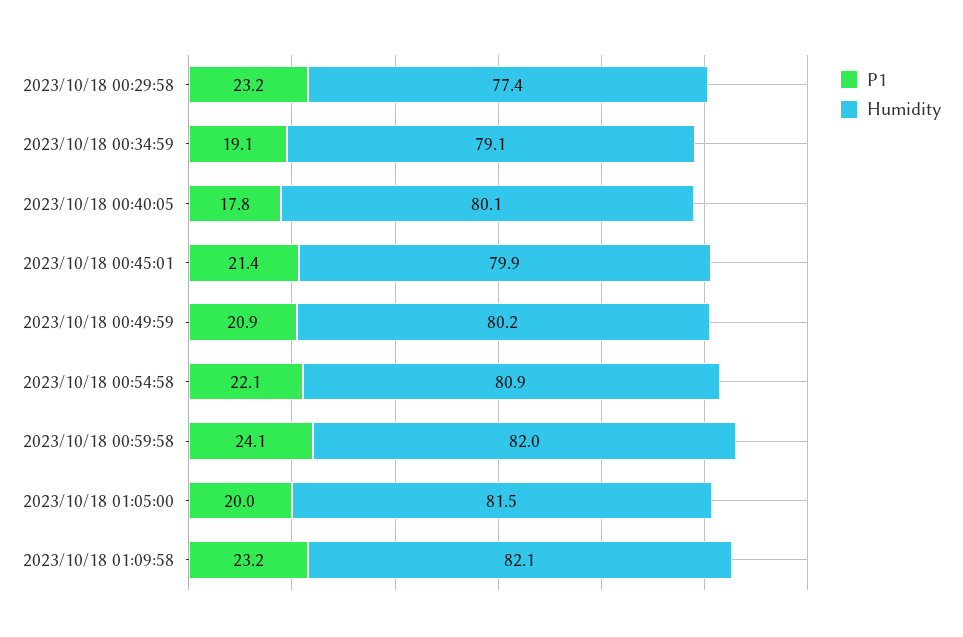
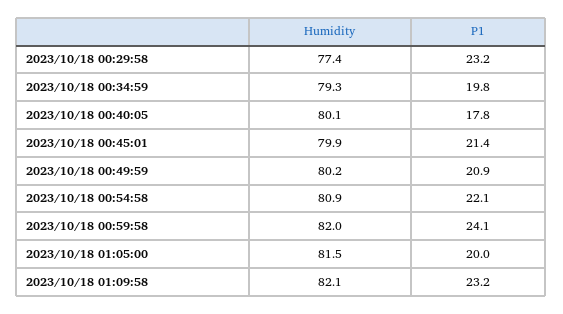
P1, 2023/10/18 00:34:59: 19.1 -> 19.8
Humidity, 2023/10/18 00:34:59: 79.1 -> 79.3

